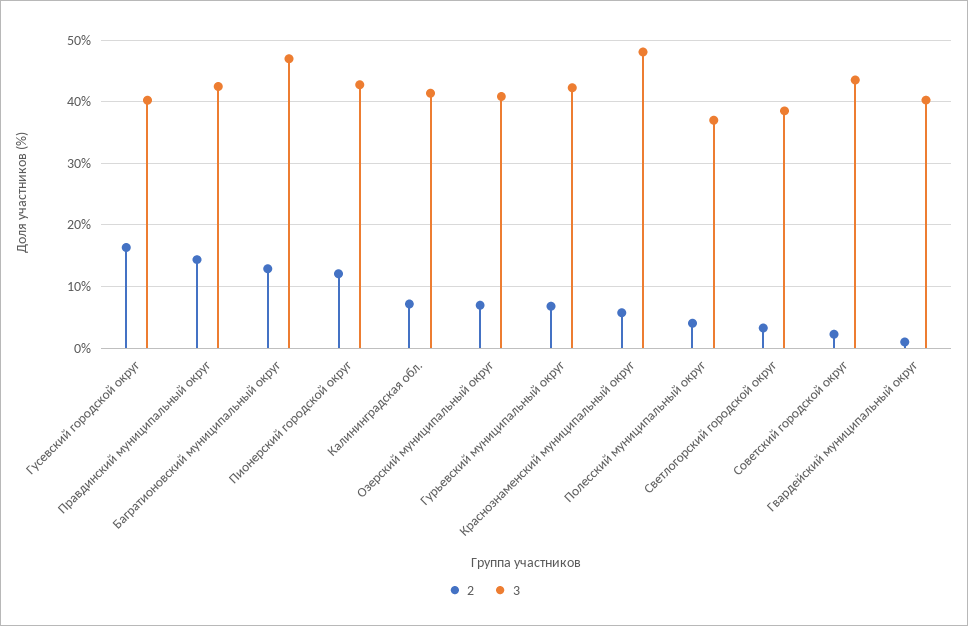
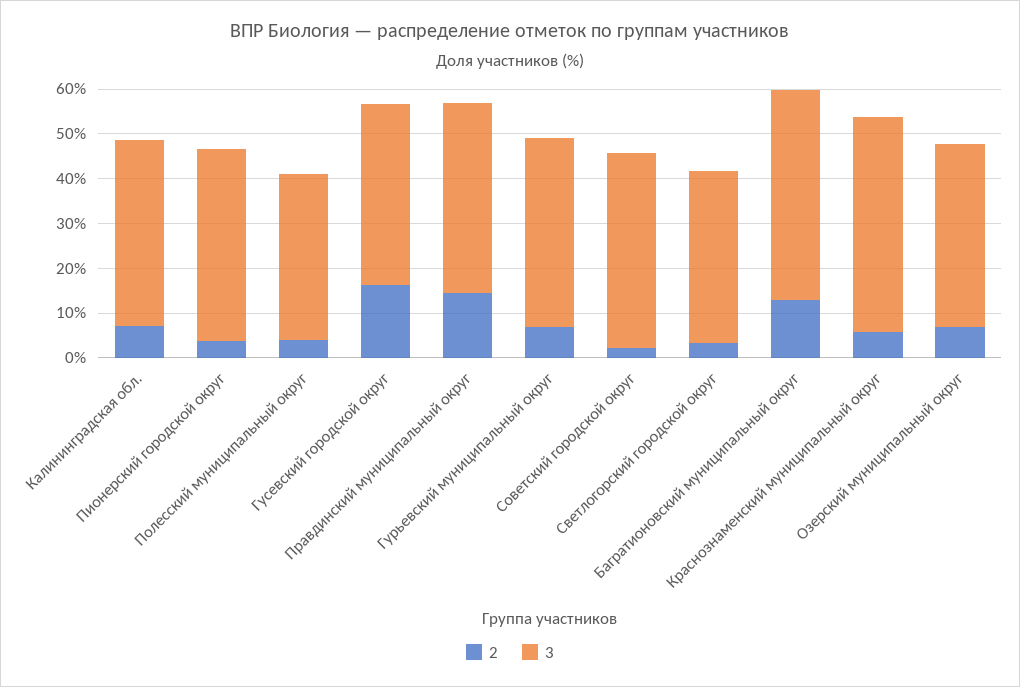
2, Пионерский городской округ: 12 -> 4
2, Гвардейский муниципальный округ: 1 -> none
3, Гвардейский муниципальный округ: 40 -> none

